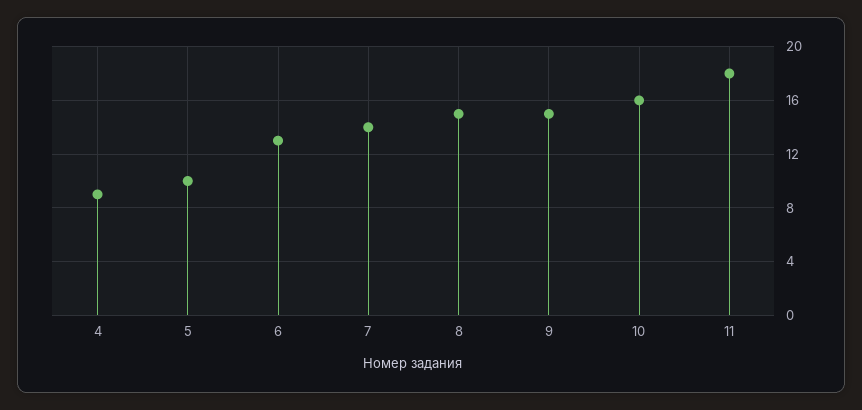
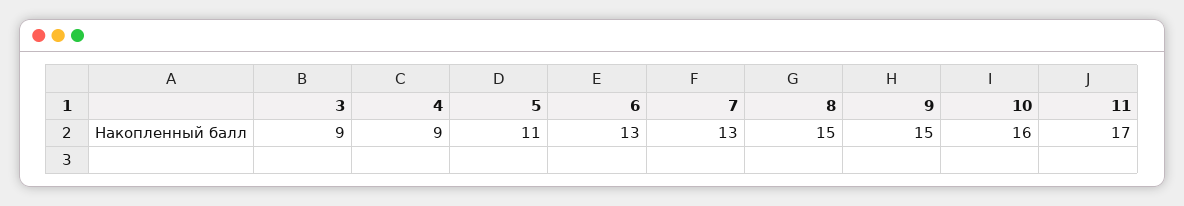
5: 10 -> 11
7: 14 -> 13
11: 18 -> 17
3: none -> 9

